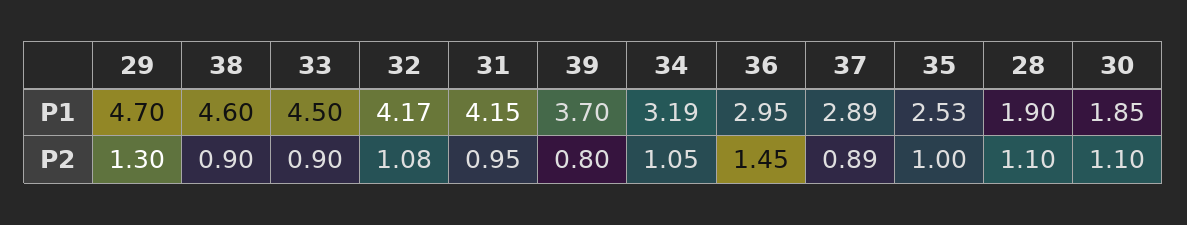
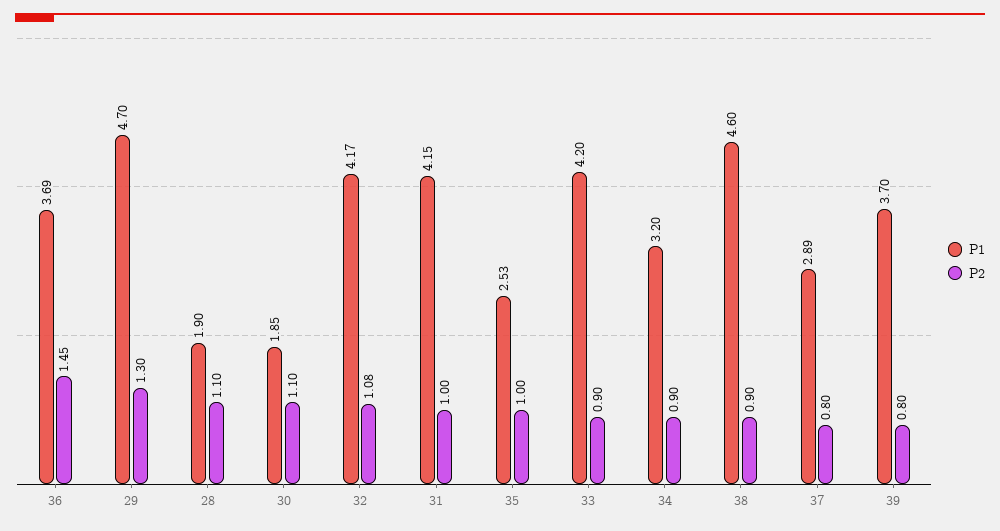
P1, 33: 4.5 -> 4.2
P1, 34: 3.19 -> 3.2
P1, 36: 2.95 -> 3.69
P2, 31: 0.95 -> 1
P2, 34: 1.05 -> 0.9
P2, 37: 0.89 -> 0.8

